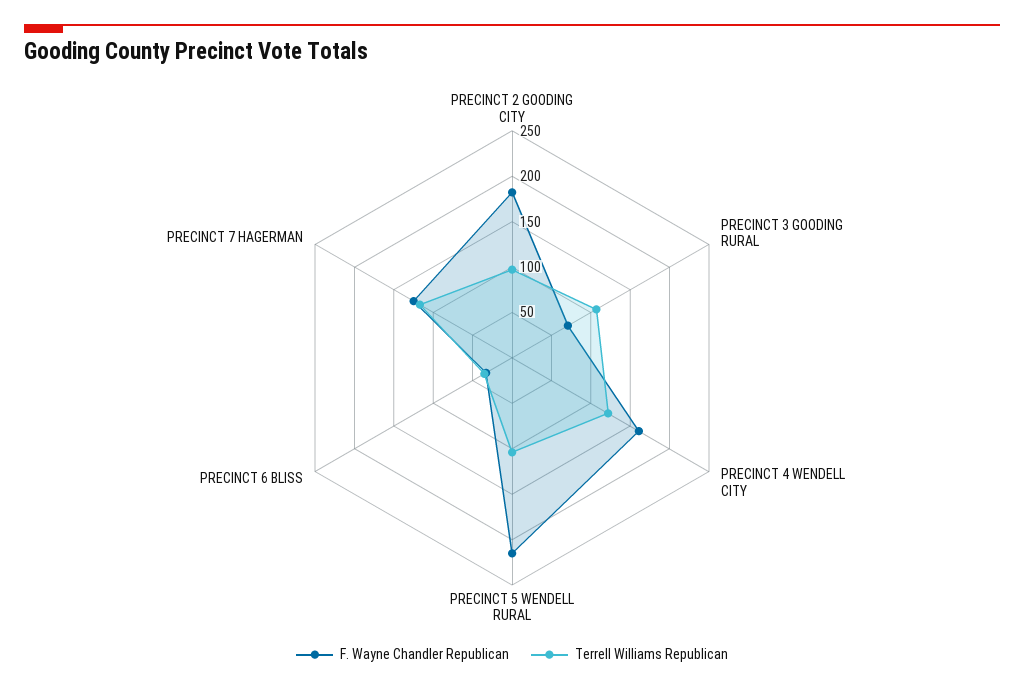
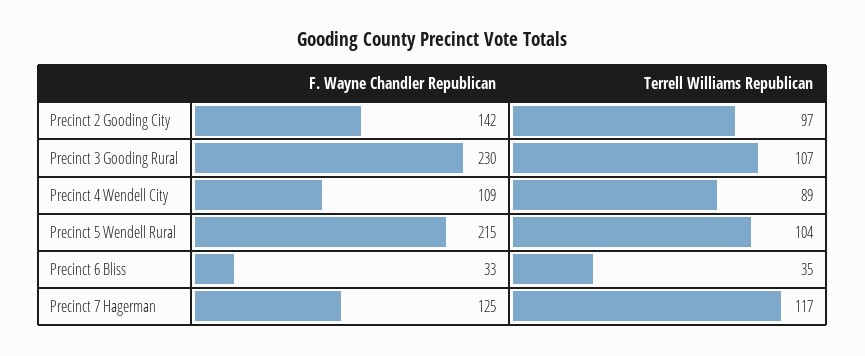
F. Wayne Chandler Republican, PRECINCT 2 GOODING CITY: 180 -> 142
F. Wayne Chandler Republican, PRECINCT 3 GOODING RURAL: 70 -> 230
F. Wayne Chandler Republican, PRECINCT 4 WENDELL CITY: 160 -> 109
Terrell Williams Republican, PRECINCT 4 WENDELL CITY: 120 -> 89

